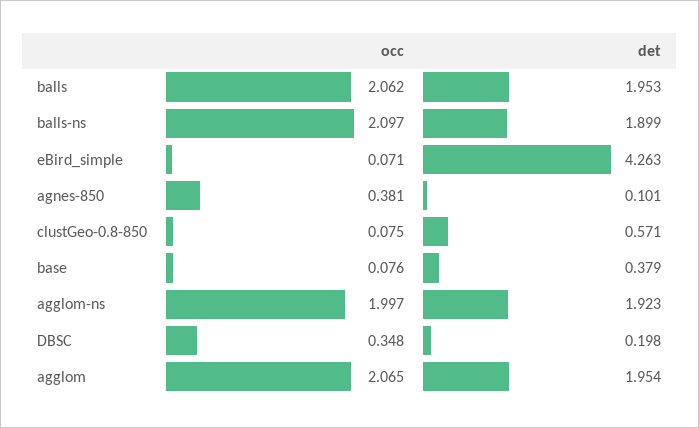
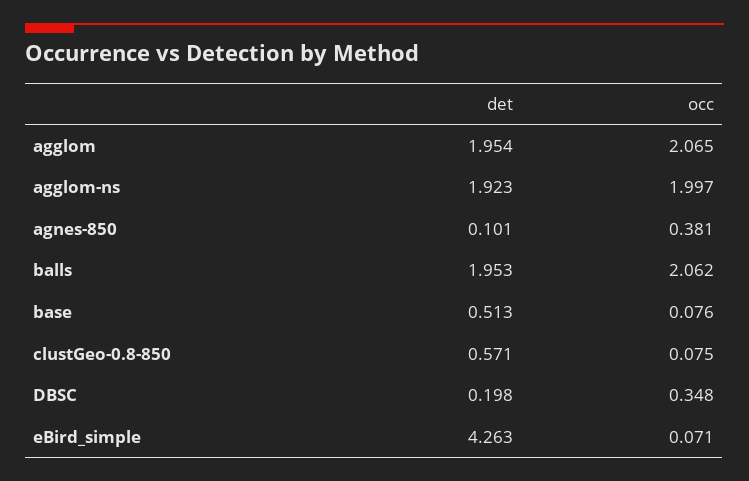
occ, balls-ns: 2.097 -> none
det, balls-ns: 1.899 -> none
det, base: 0.379 -> 0.513

